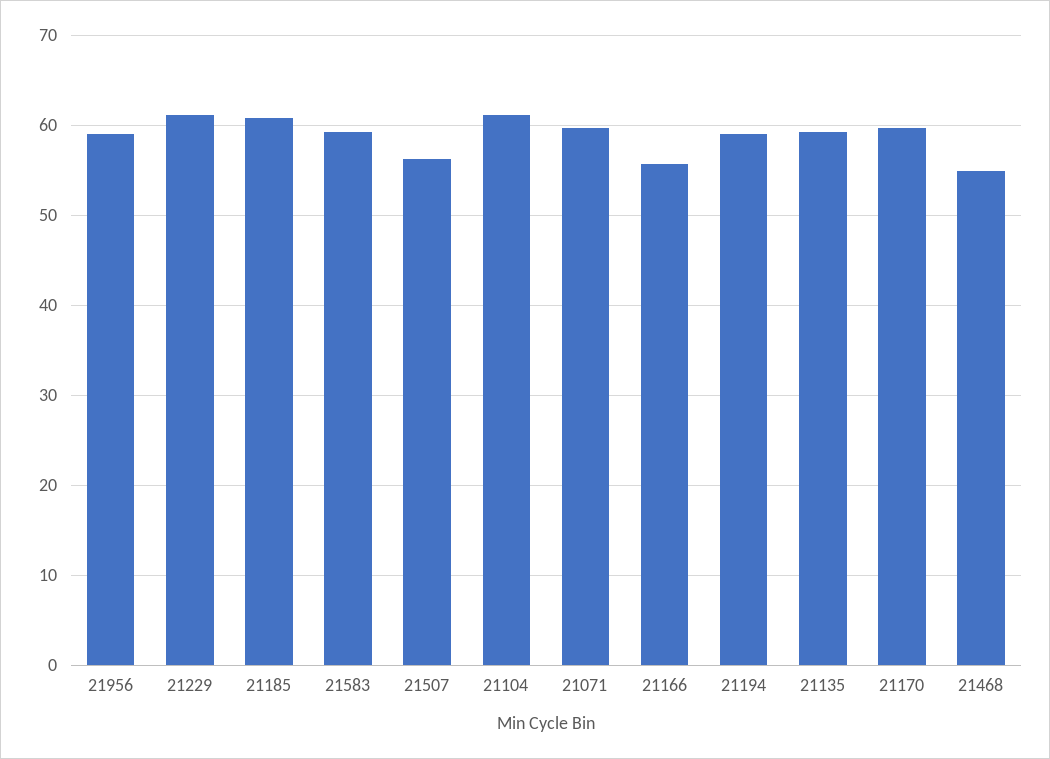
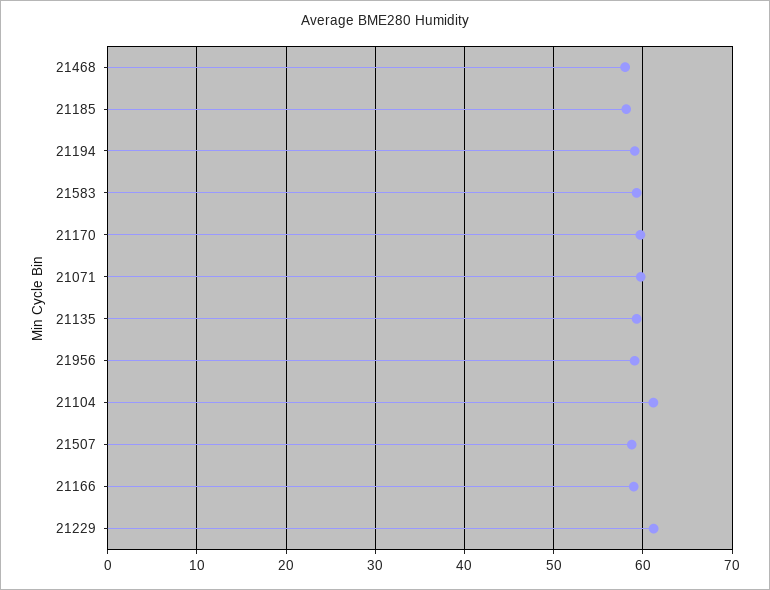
21185: 61 -> 58
21507: 56 -> 59
21166: 56 -> 59
21468: 55 -> 58

